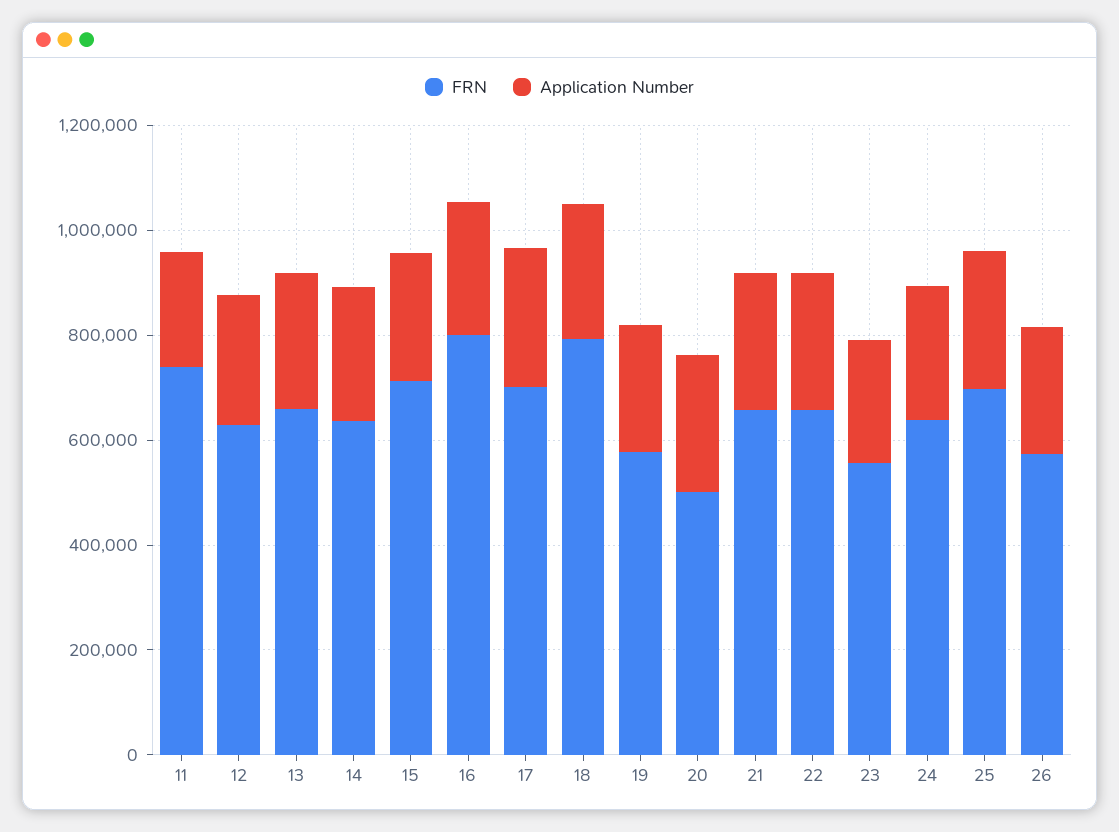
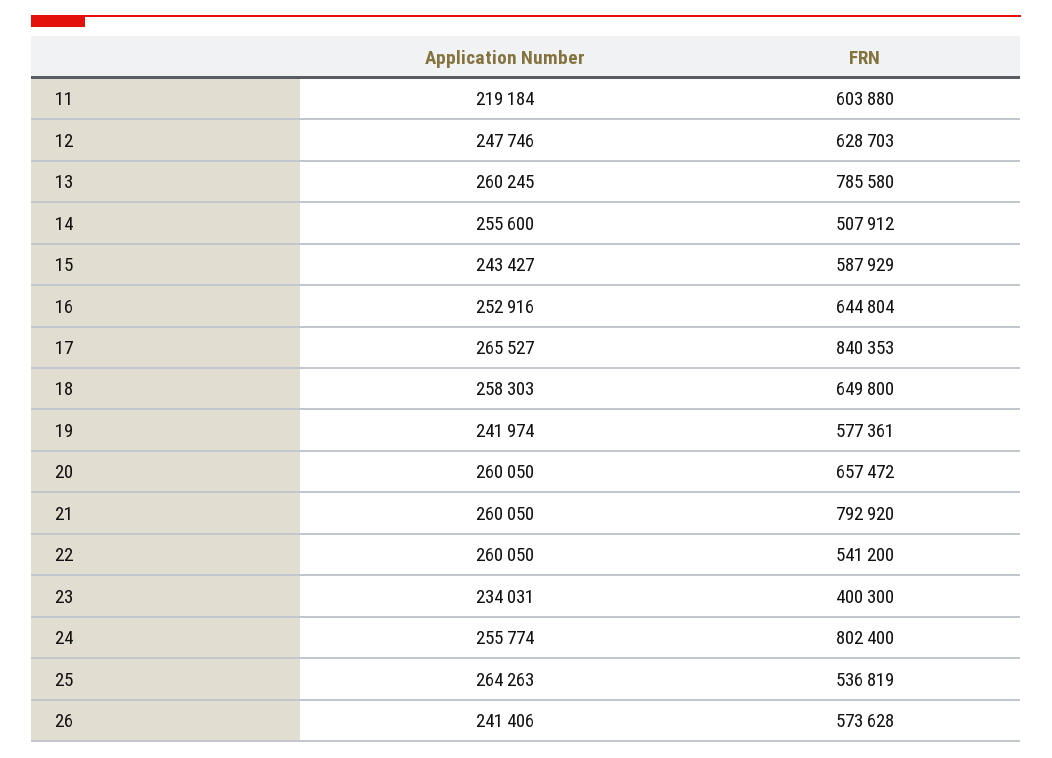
FRN, 11: 750000 -> 603880
FRN, 13: 650000 -> 785580
FRN, 14: 650000 -> 507912
FRN, 15: 700000 -> 587929
FRN, 16: 800000 -> 644804
FRN, 17: 700000 -> 840353
FRN, 18: 800000 -> 649800
FRN, 20: 500000 -> 657472
FRN, 21: 650000 -> 792920
FRN, 22: 650000 -> 541200
FRN, 23: 550000 -> 400300
FRN, 24: 650000 -> 802400
FRN, 25: 700000 -> 536819

